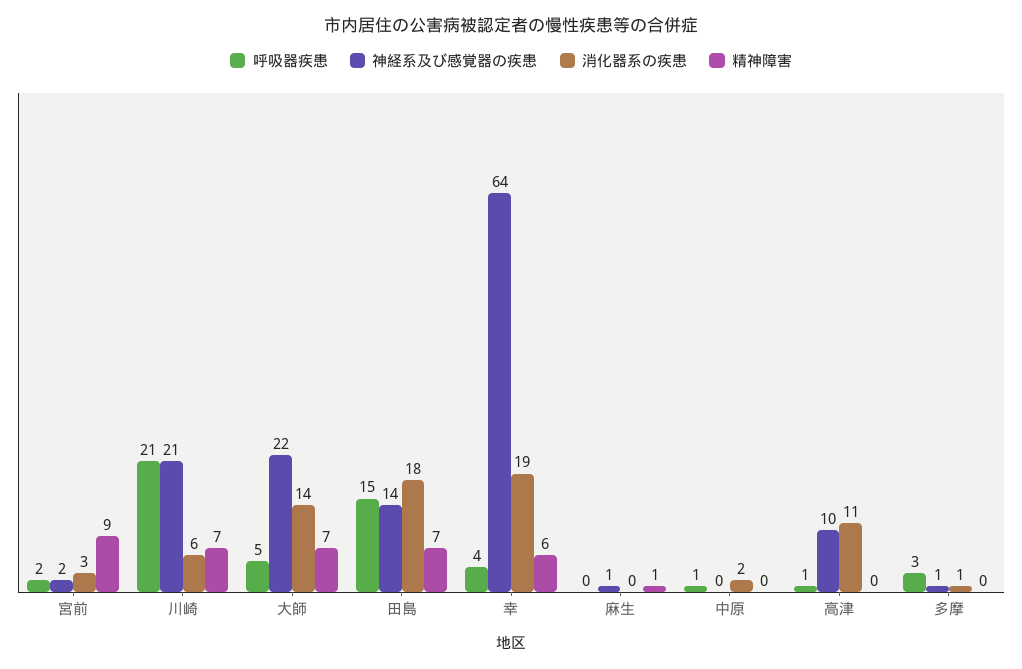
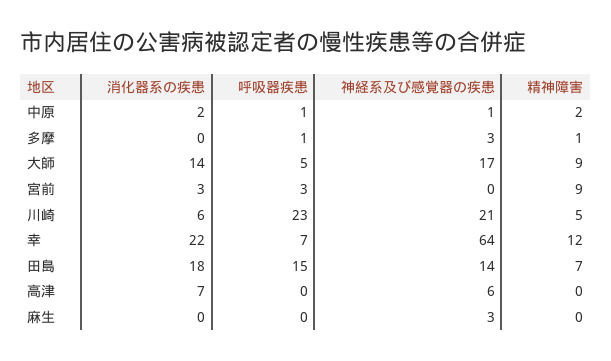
呼吸器疾患, 宮前: 2 -> 3
神経系及び感覚器の疾患, 宮前: 2 -> 0
呼吸器疾患, 川崎: 21 -> 23
精神障害, 川崎: 7 -> 5
神経系及び感覚器の疾患, 大師: 22 -> 17
精神障害, 大師: 7 -> 9
呼吸器疾患, 幸: 4 -> 7
消化器系の疾患, 幸: 19 -> 22
精神障害, 幸: 6 -> 12
神経系及び感覚器の疾患, 麻生: 1 -> 3
精神障害, 麻生: 1 -> 0
神経系及び感覚器の疾患, 中原: 0 -> 1
精神障害, 中原: 0 -> 2
呼吸器疾患, 高津: 1 -> 0
神経系及び感覚器の疾患, 高津: 10 -> 6
消化器系の疾患, 高津: 11 -> 7
呼吸器疾患, 多摩: 3 -> 1
神経系及び感覚器の疾患, 多摩: 1 -> 3
消化器系の疾患, 多摩: 1 -> 0
精神障害, 多摩: 0 -> 1

